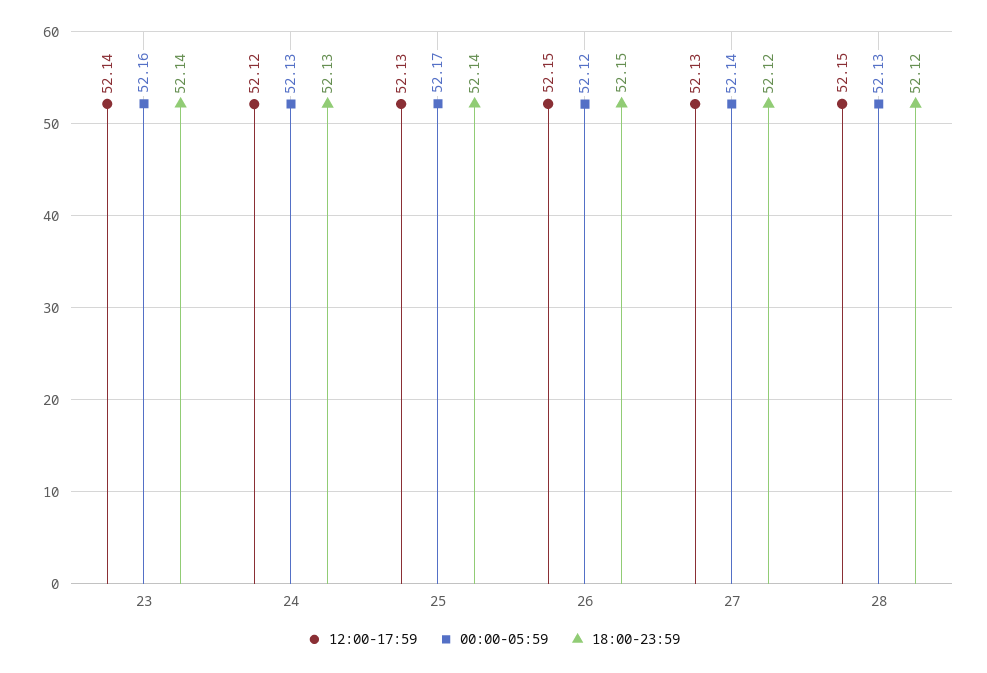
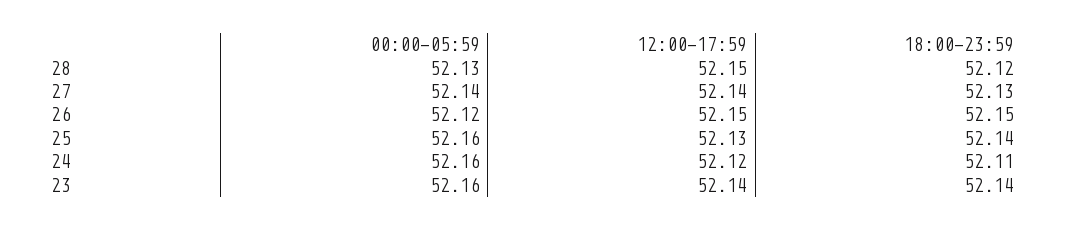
00:00-05:59, 24: 52.13 -> 52.16
18:00-23:59, 24: 52.13 -> 52.11
00:00-05:59, 25: 52.17 -> 52.16
12:00-17:59, 27: 52.13 -> 52.14
18:00-23:59, 27: 52.12 -> 52.13

